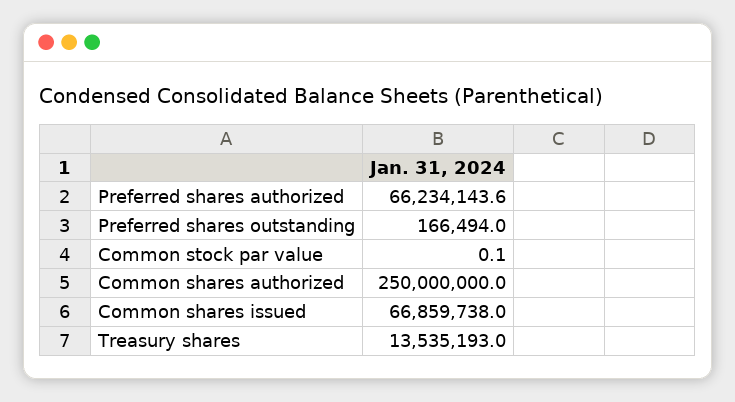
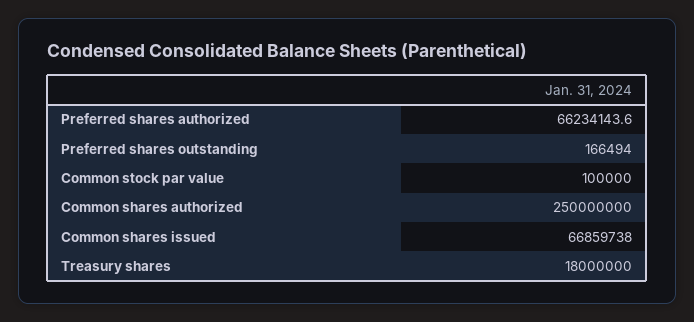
Common stock par value: 0.1 -> 100000
Treasury shares: 13535193 -> 18000000

